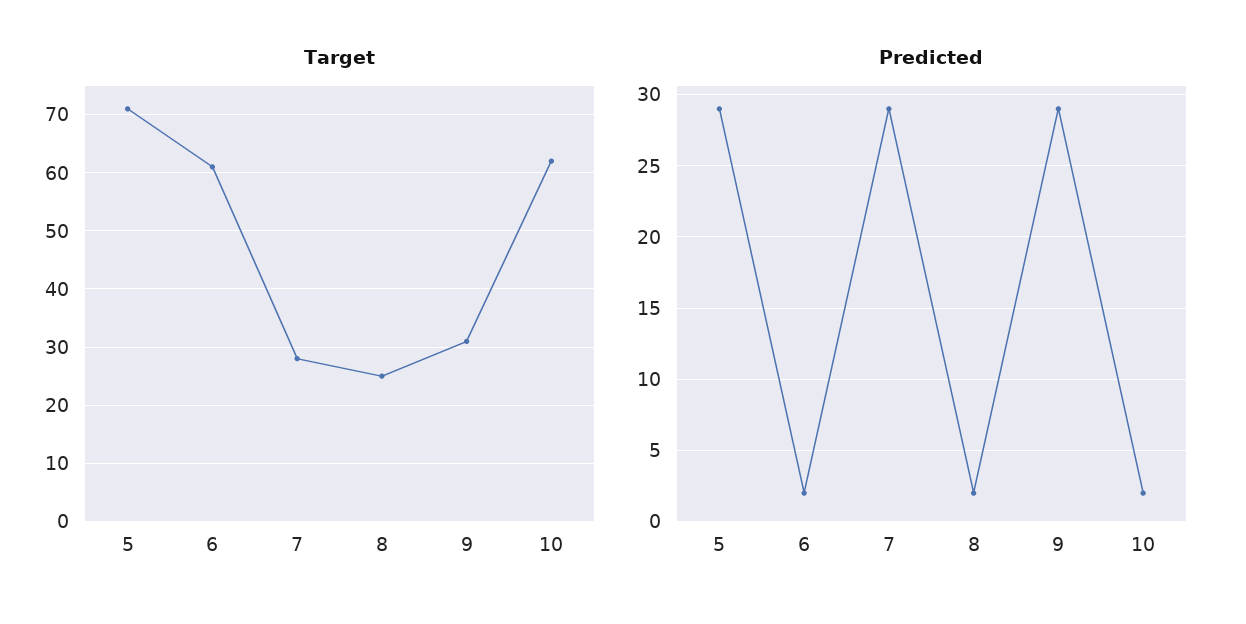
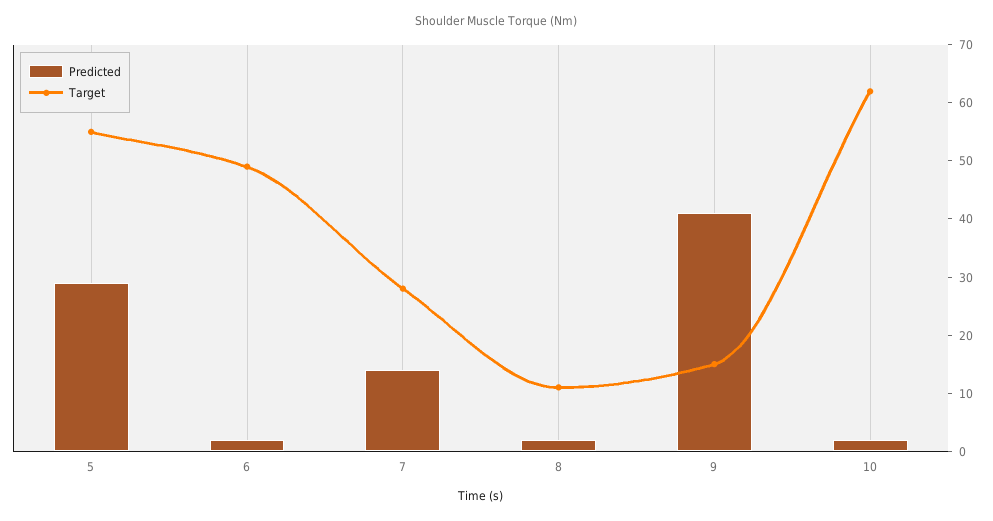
Target, 5: 70 -> 55
Target, 6: 60 -> 50
Target, 8: 25 -> 10
Target, 9: 30 -> 15
Predicted, 7: 29 -> 15
Predicted, 9: 29 -> 40

